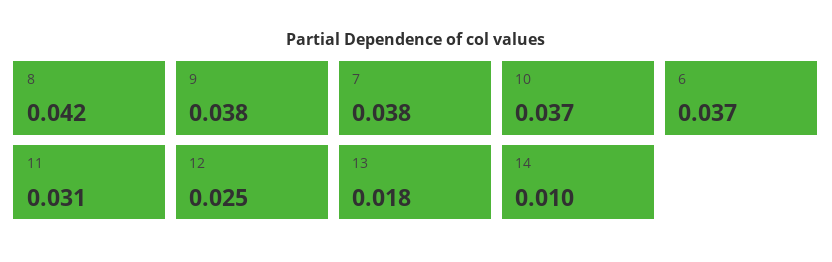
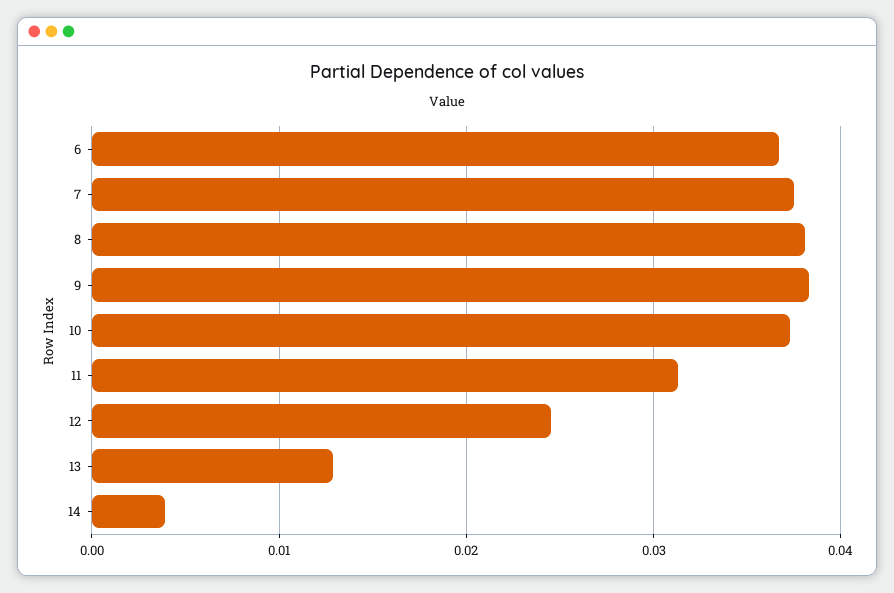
8: 0.042 -> 0.038
13: 0.018 -> 0.013
14: 0.01 -> 0.004

